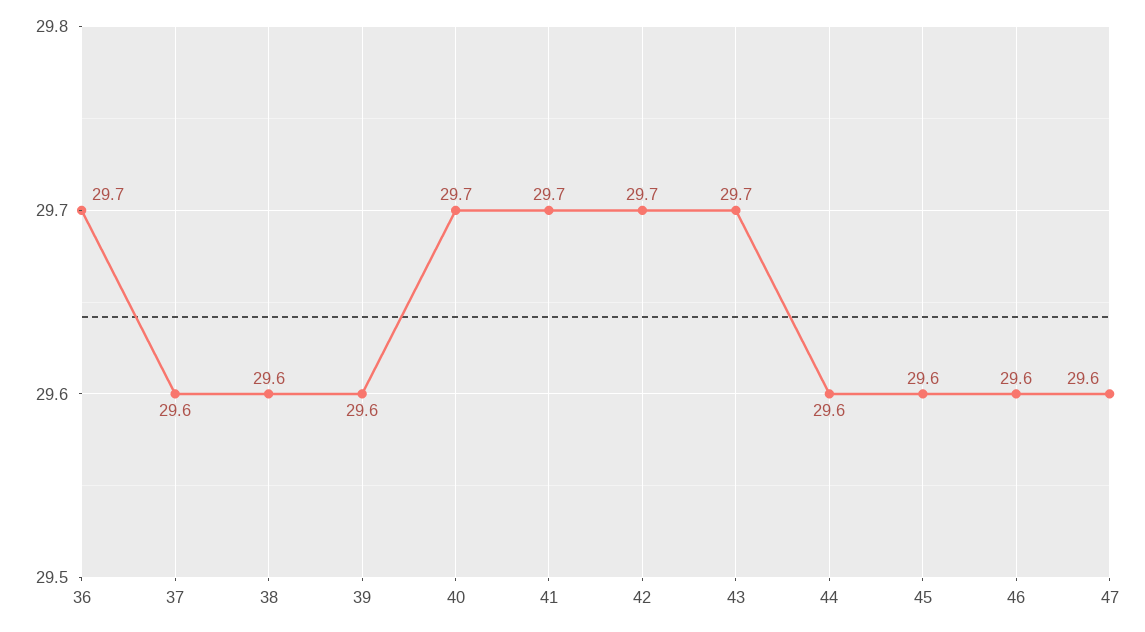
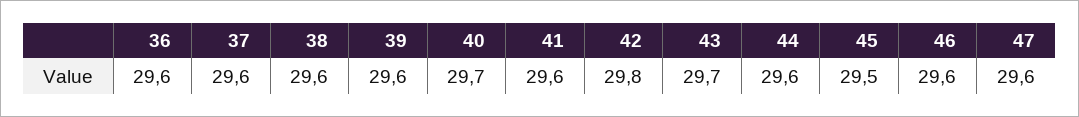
36: 29.7 -> 29.6
41: 29.7 -> 29.6
42: 29.7 -> 29.8
45: 29.6 -> 29.5

